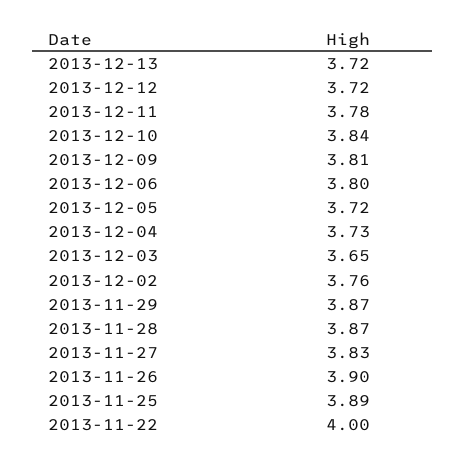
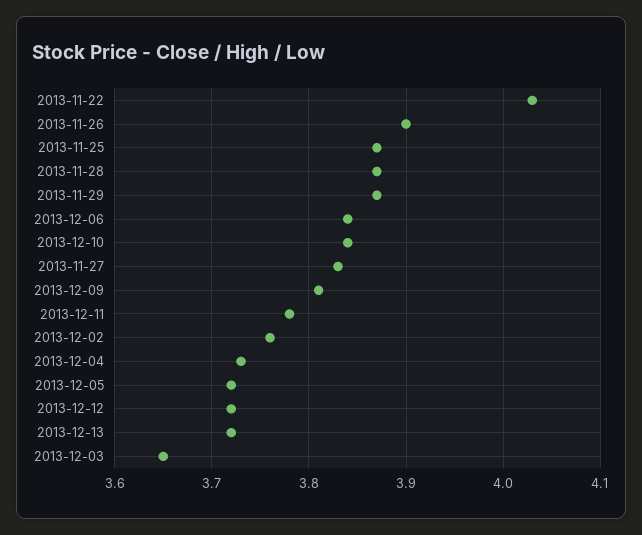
2013-12-06: 3.8 -> 3.84
2013-11-25: 3.89 -> 3.87
2013-11-22: 4 -> 4.03

